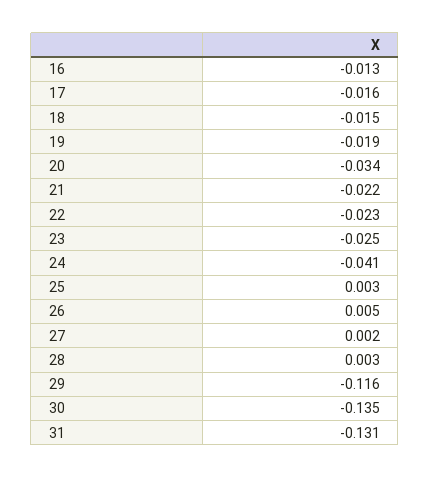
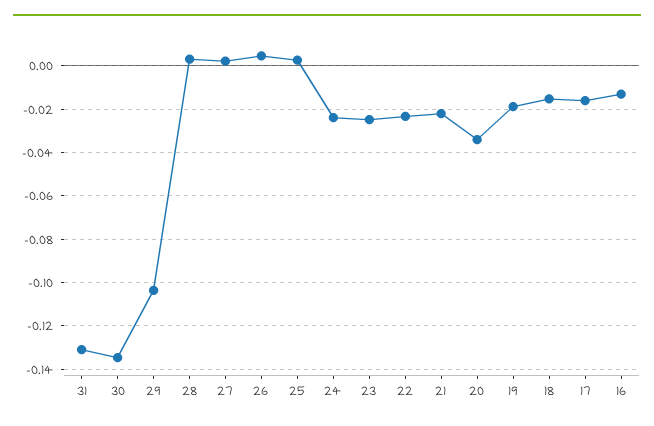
24: -0.041 -> -0.025
29: -0.116 -> -0.105

